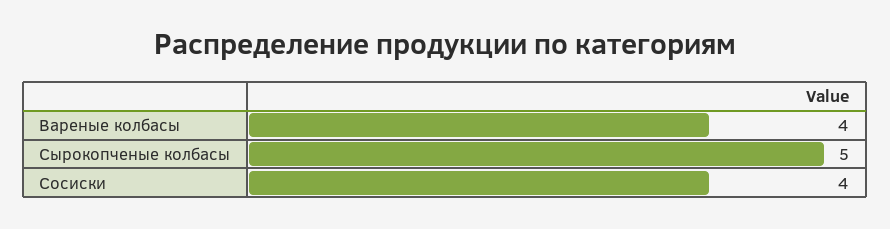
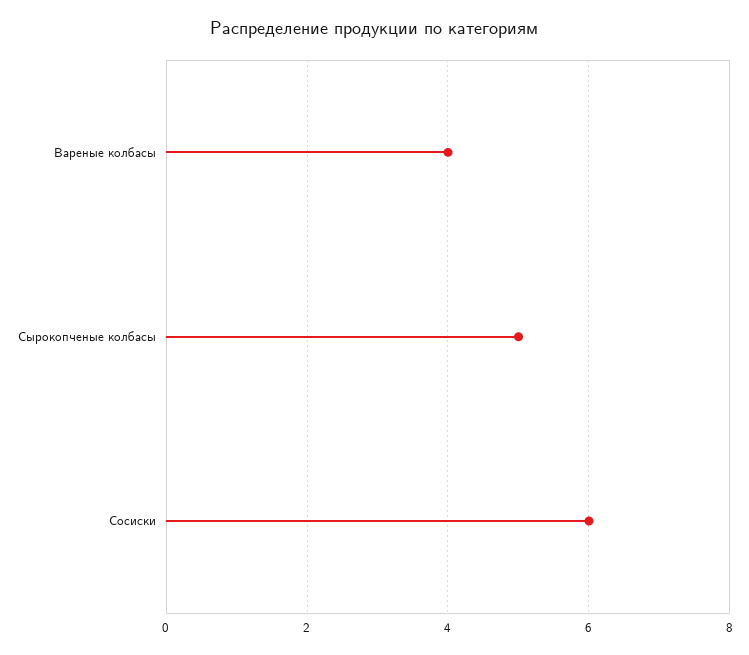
Сосиски: 4 -> 6

